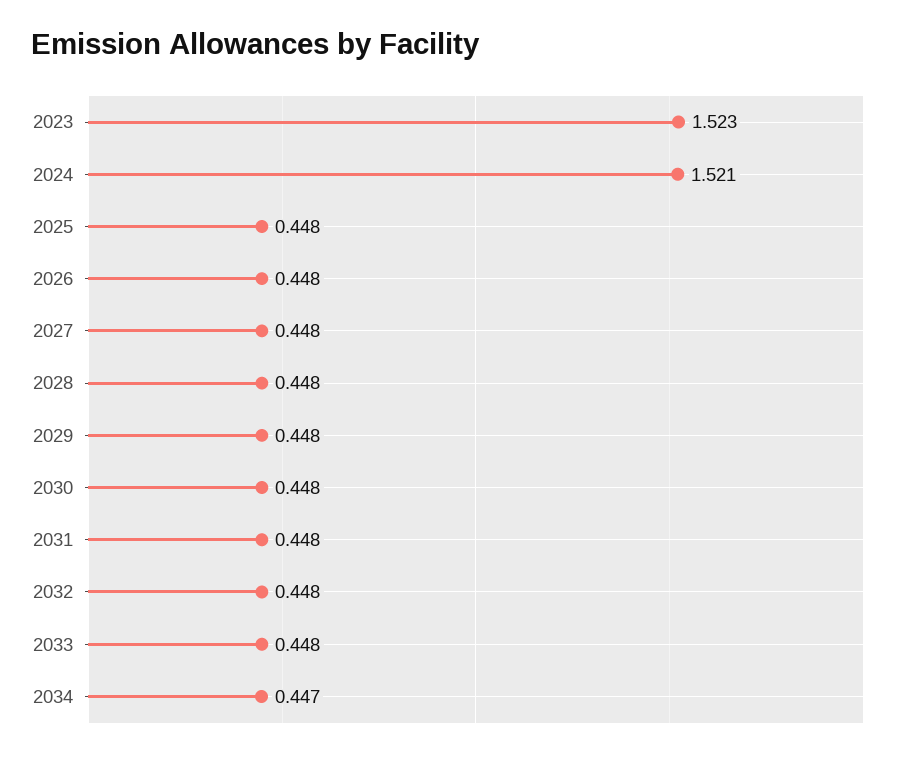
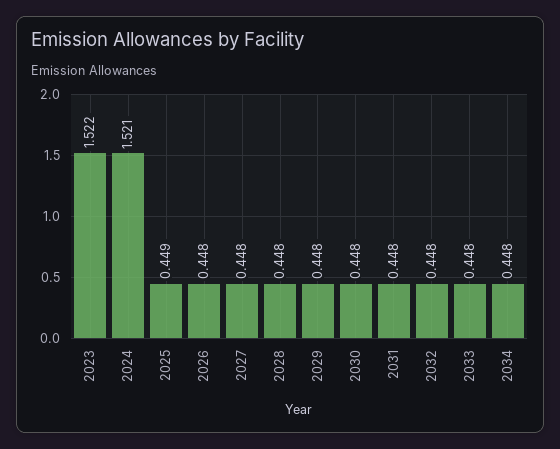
2023: 1.523 -> 1.522
2025: 0.448 -> 0.449
2034: 0.447 -> 0.448

